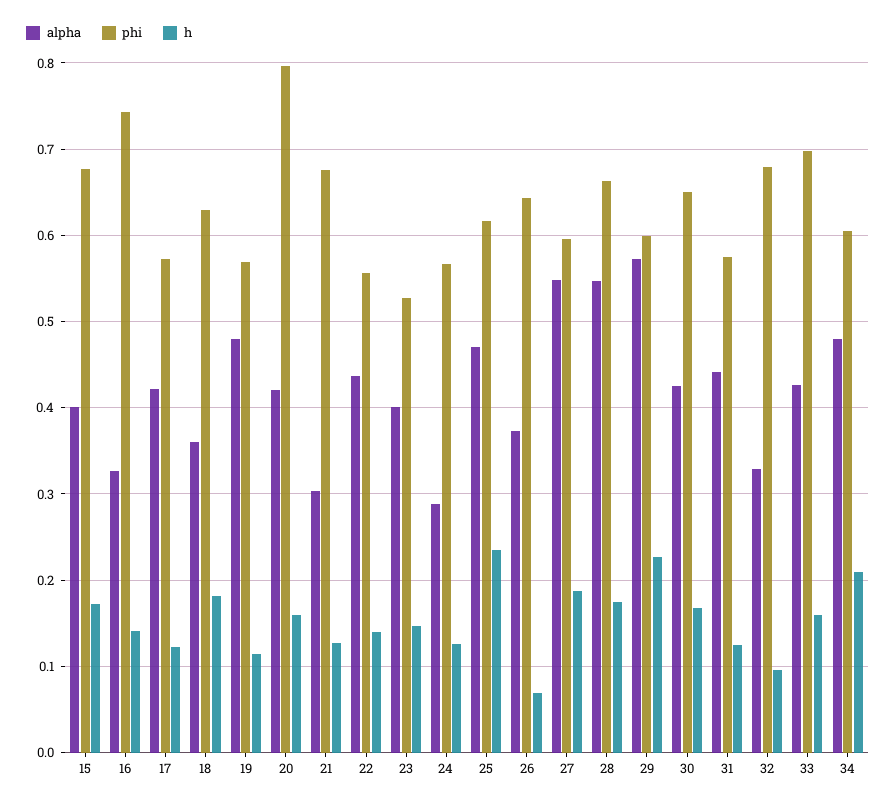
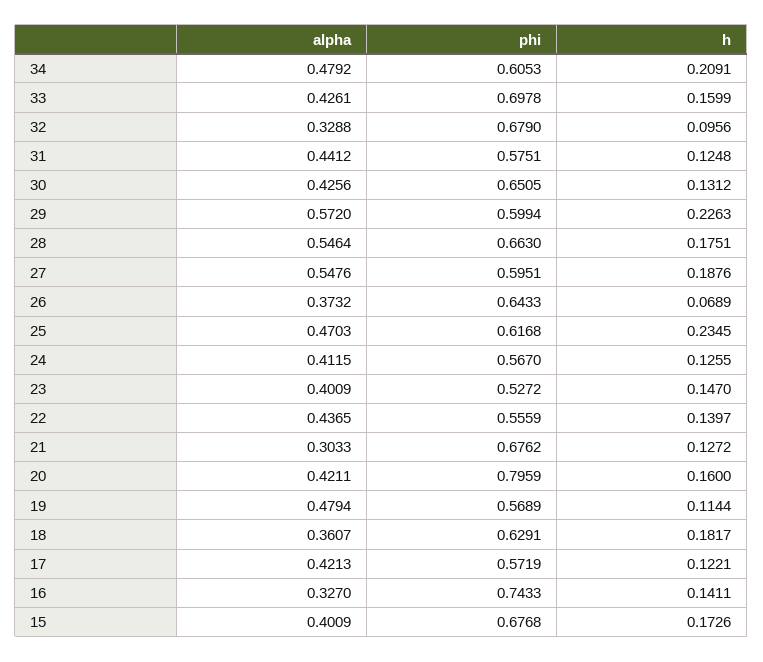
alpha, 24: 0.29 -> 0.4115
h, 30: 0.17 -> 0.1312

